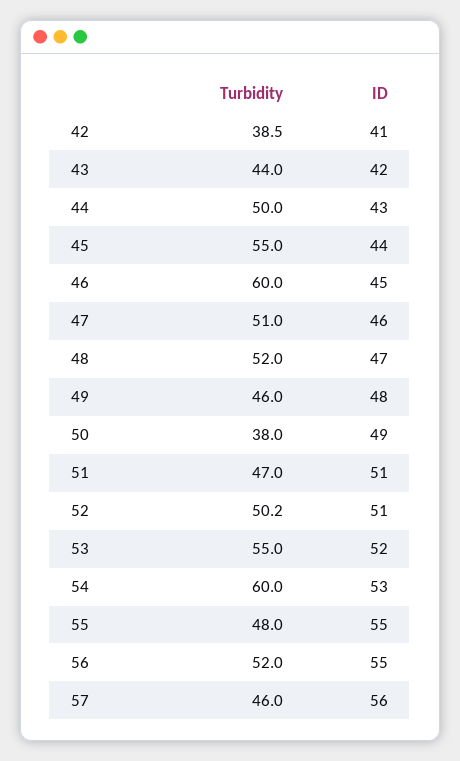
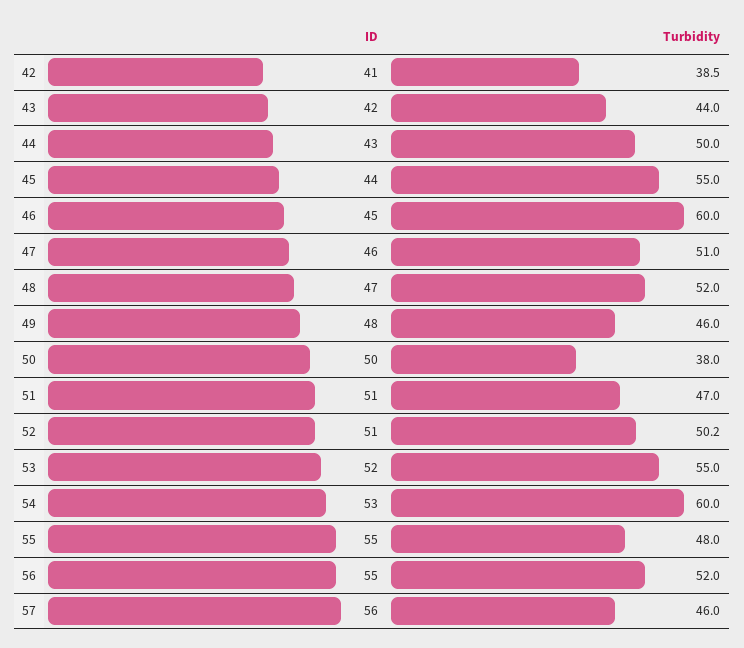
ID, 50: 49 -> 50

